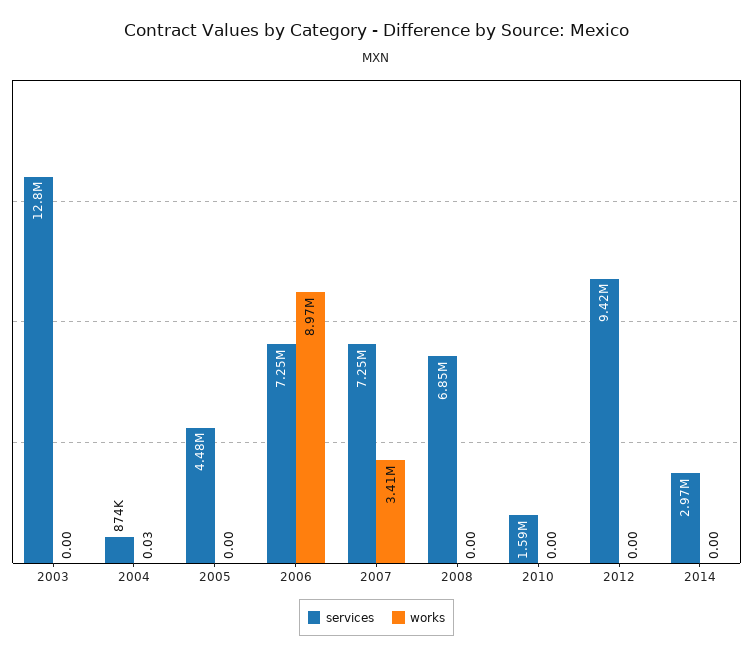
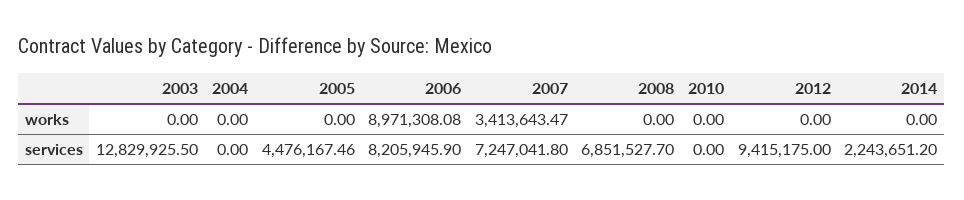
services, 2004: 874000 -> 0
works, 2004: 0.03 -> 0
services, 2006: 7250000 -> 8205945.9
services, 2010: 1590000 -> 0
services, 2014: 2970000 -> 2243651.2

